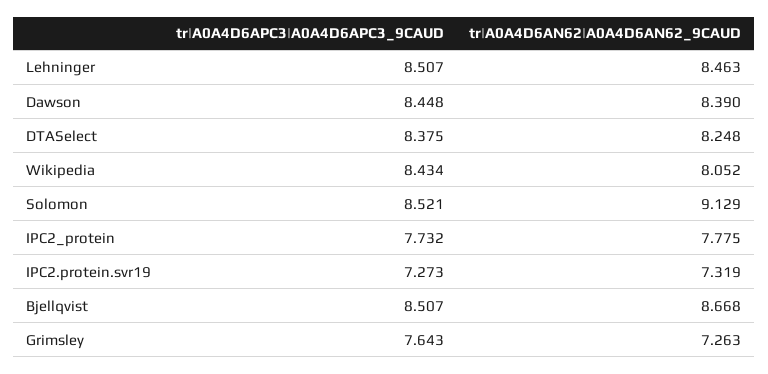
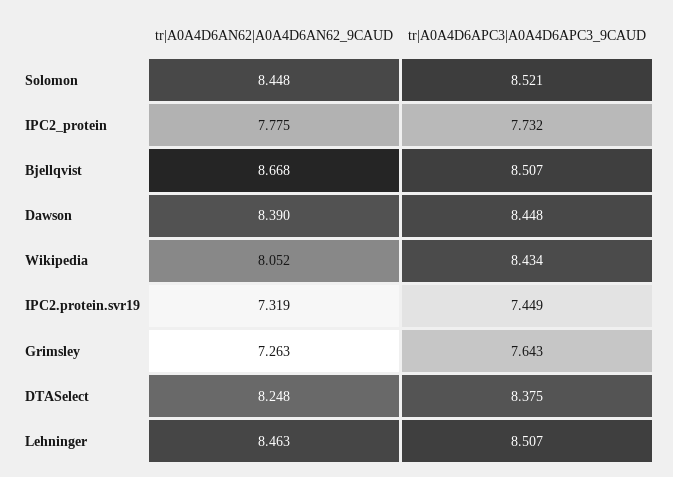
tr|A0A4D6AN62|A0A4D6AN62_9CAUD, Solomon: 9.129 -> 8.448
tr|A0A4D6APC3|A0A4D6APC3_9CAUD, IPC2.protein.svr19: 7.273 -> 7.449

